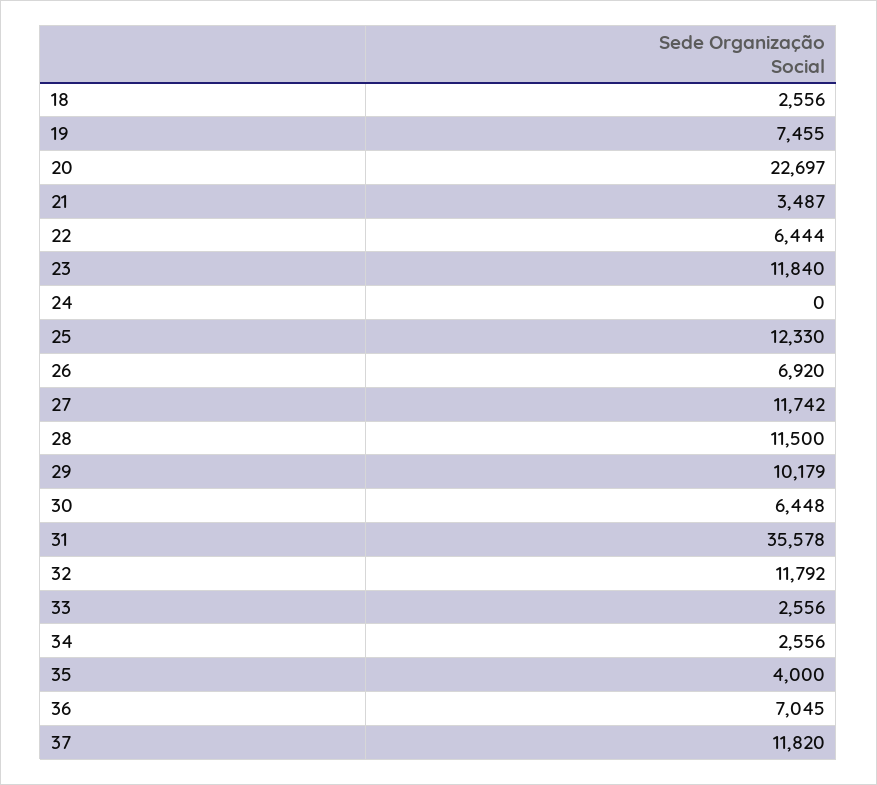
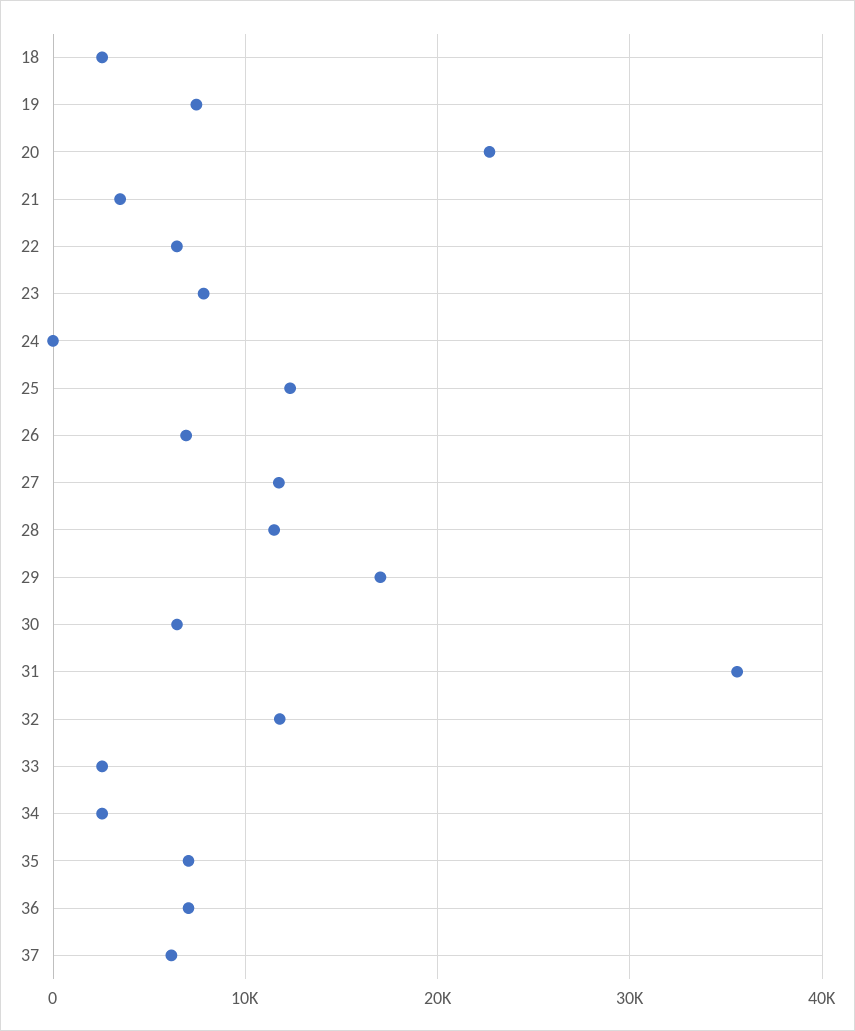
23: 11840 -> 8000
29: 10179 -> 17000
35: 4000 -> 7000
37: 11820 -> 6000

